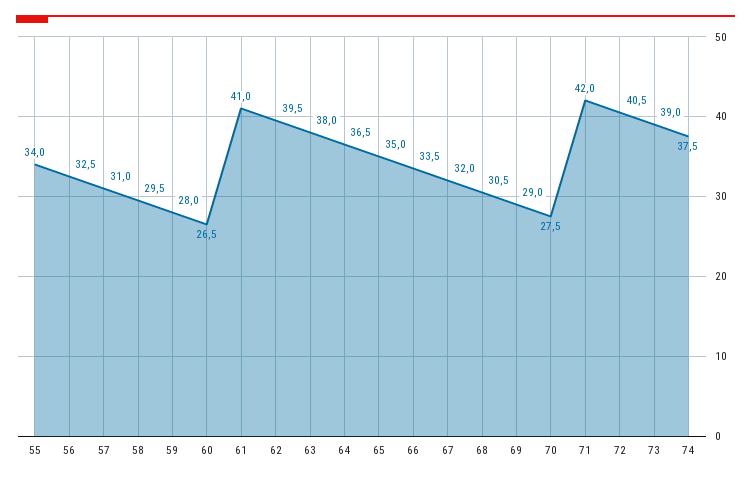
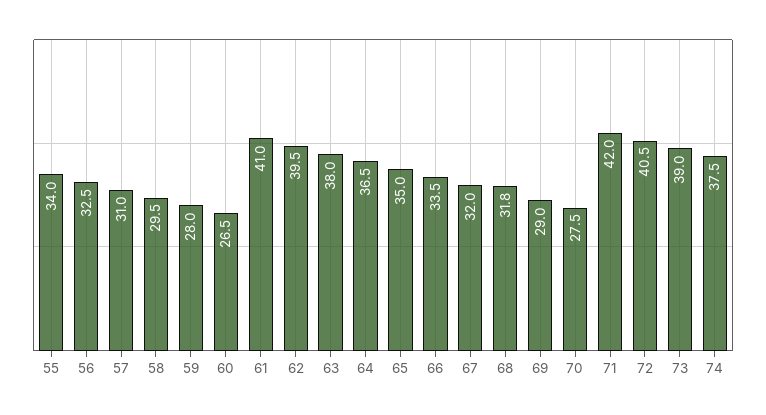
68: 30.5 -> 31.8

